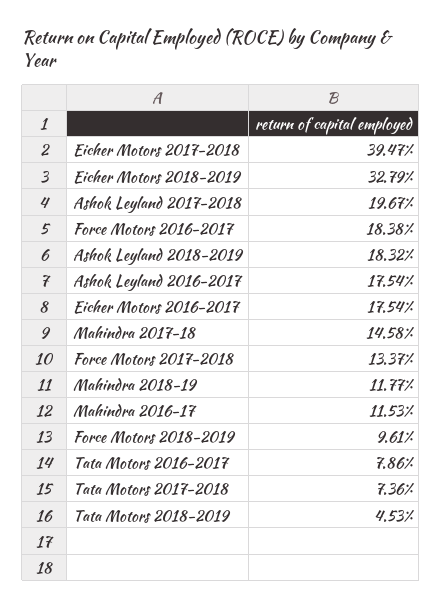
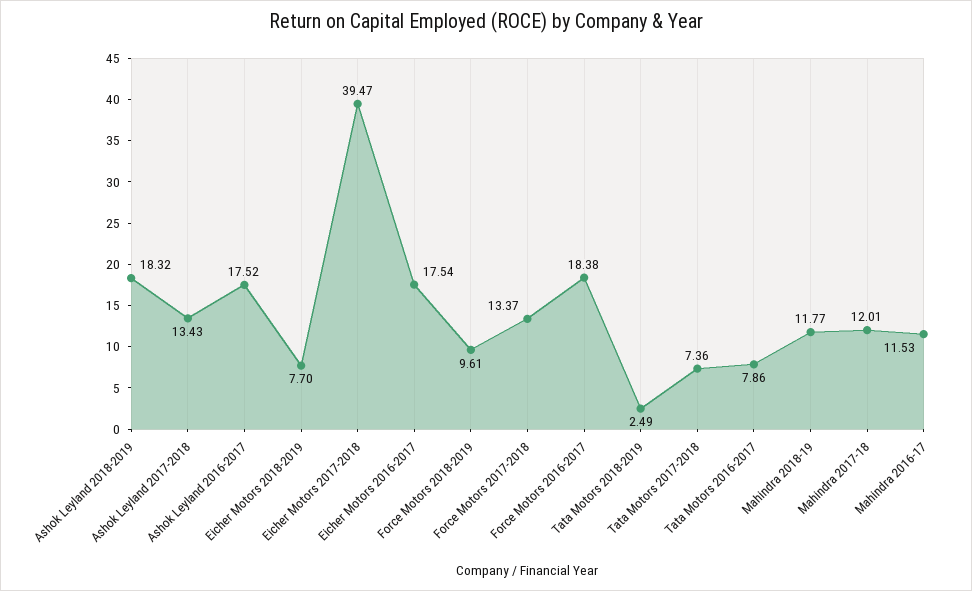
Eicher Motors 2018-2019: 32.79 -> 7.7
Ashok Leyland 2017-2018: 19.67 -> 13.43
Ashok Leyland 2016-2017: 17.54 -> 17.52
Mahindra 2017-18: 14.58 -> 12.01
Tata Motors 2018-2019: 4.53 -> 2.49

